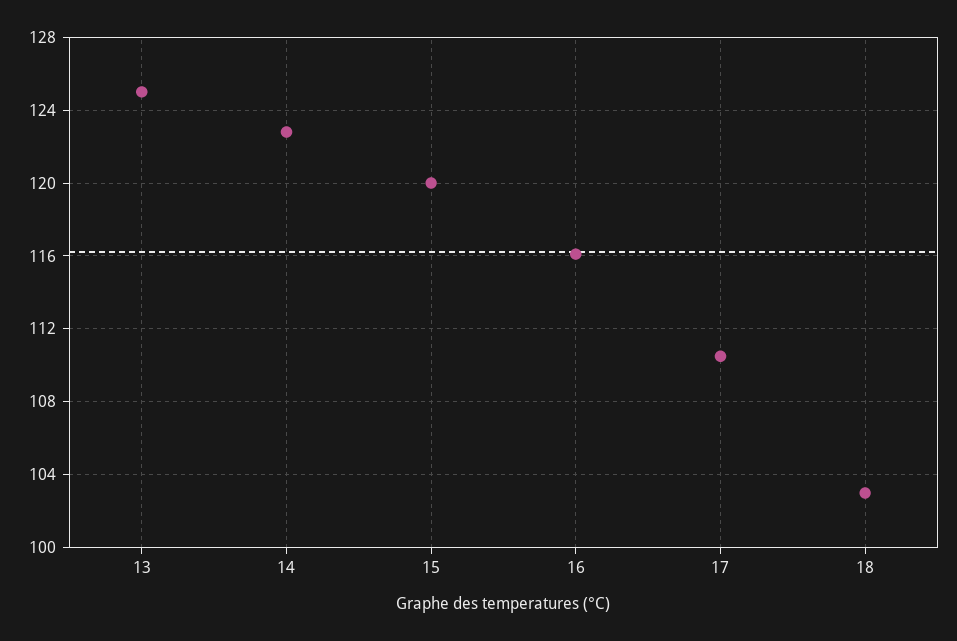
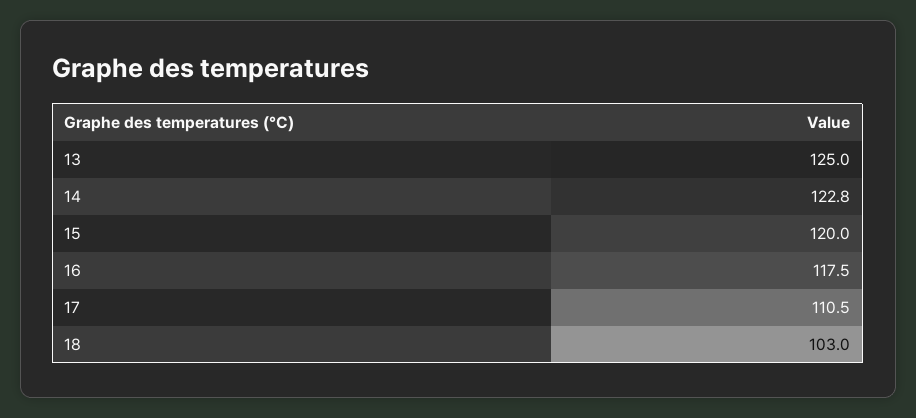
16: 116 -> 117.5

